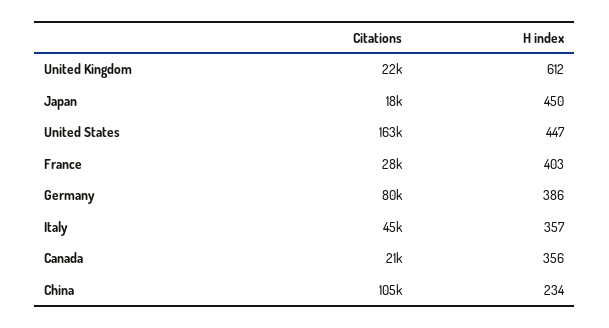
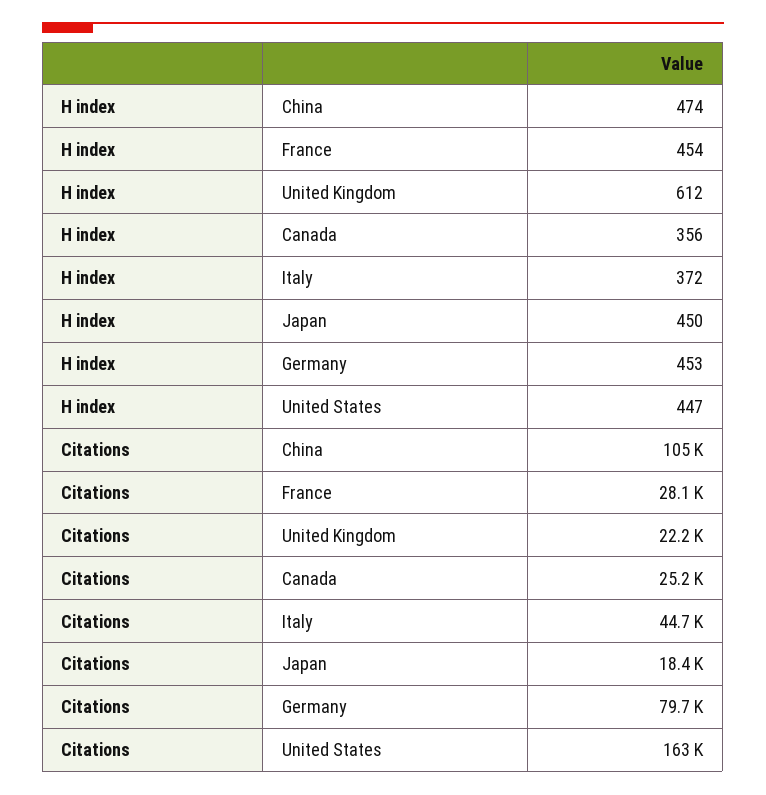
H index, France: 403 -> 454
H index, Germany: 386 -> 453
H index, Italy: 357 -> 372
Citations, Canada: 21000 -> 25200
H index, China: 234 -> 474

